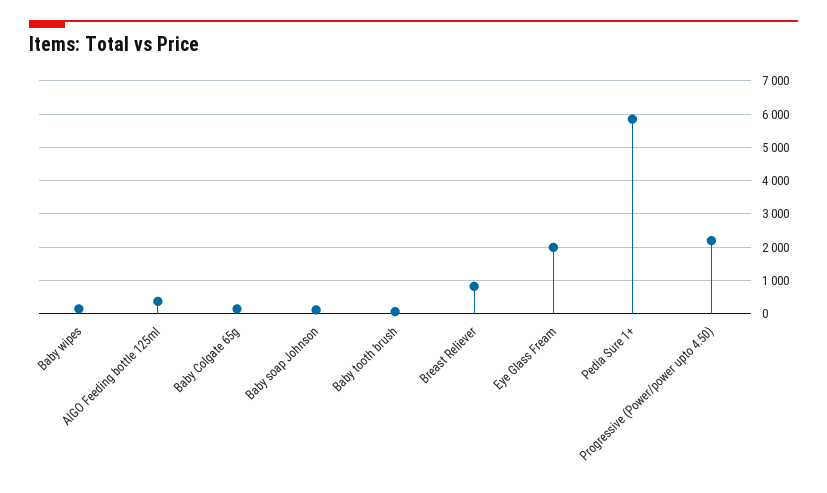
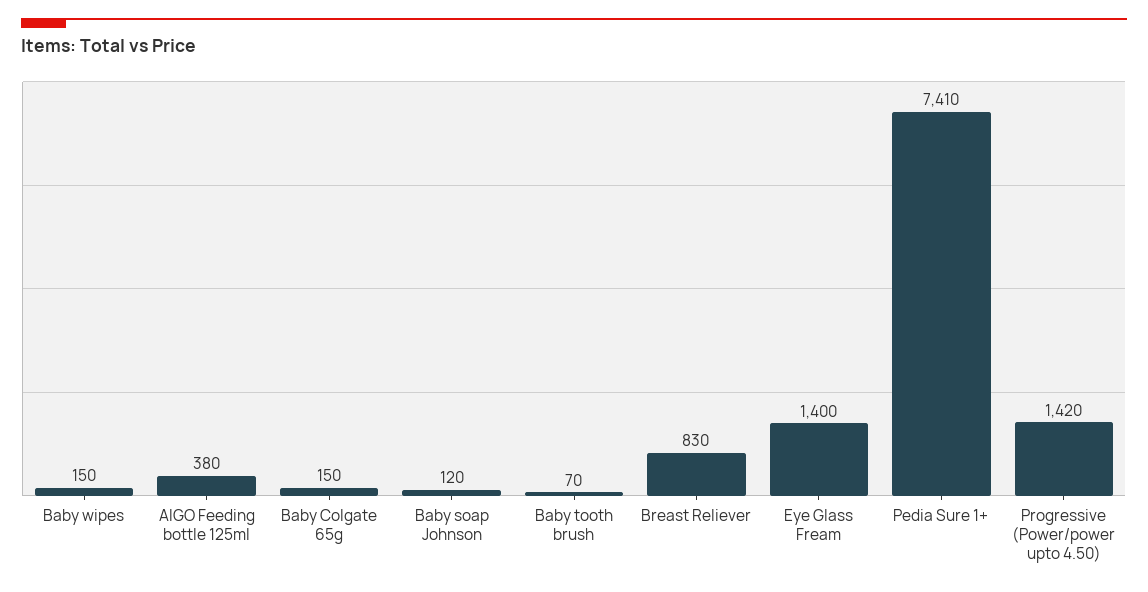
Eye Glass Fream: 2000 -> 1400
Pedia Sure 1+: 5800 -> 7410
Progressive (Power/power upto 4.50): 2200 -> 1420

